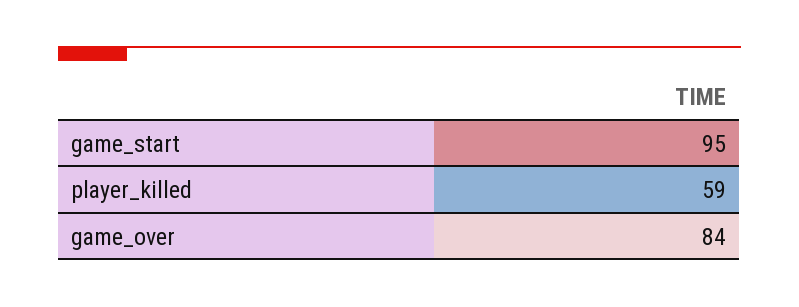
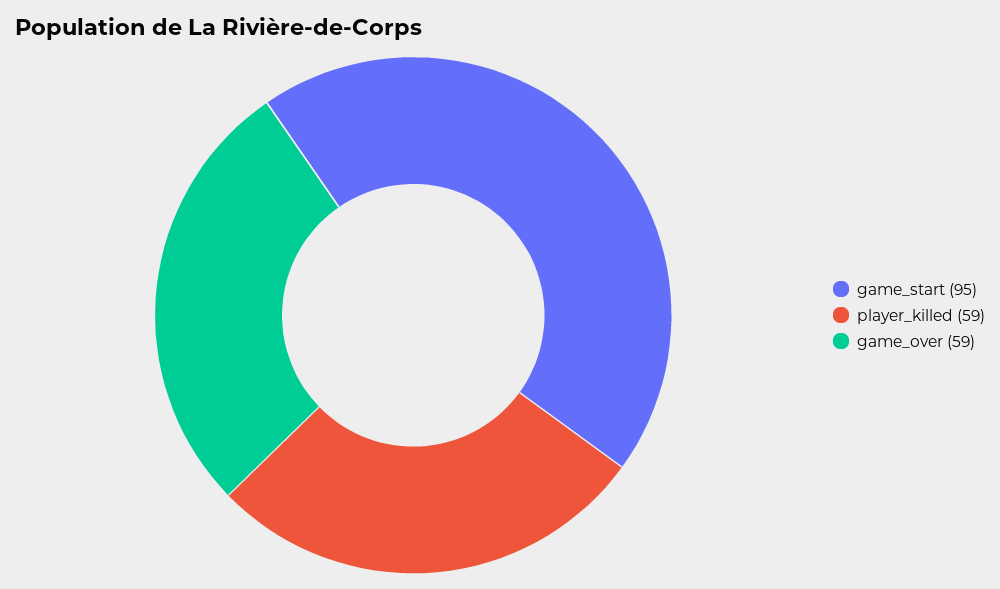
game_over: 84 -> 59

